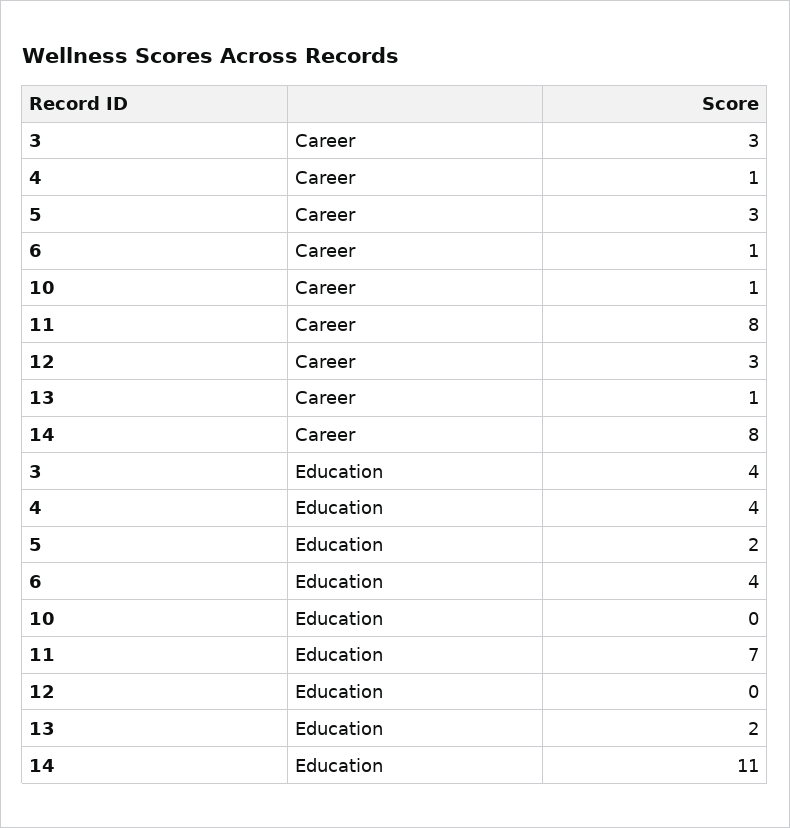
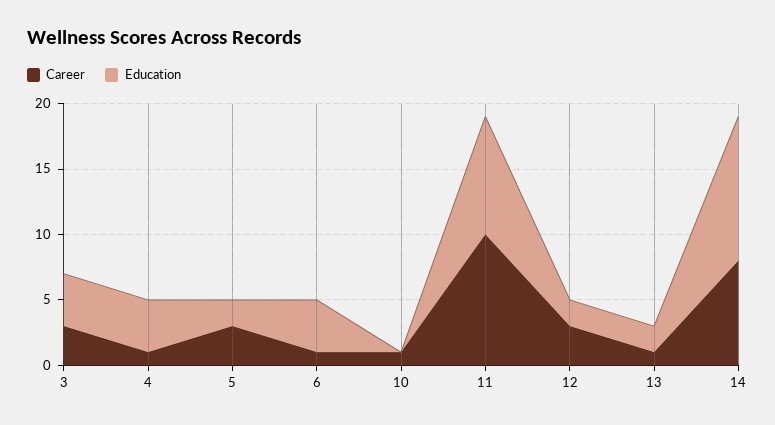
Career, 11: 8 -> 10
Education, 11: 7 -> 9
Education, 12: 0 -> 2

